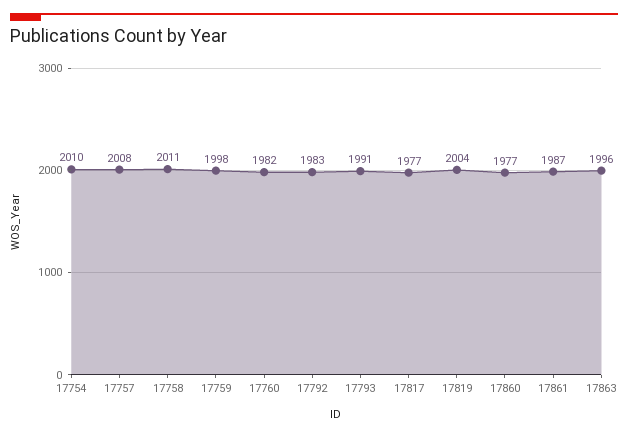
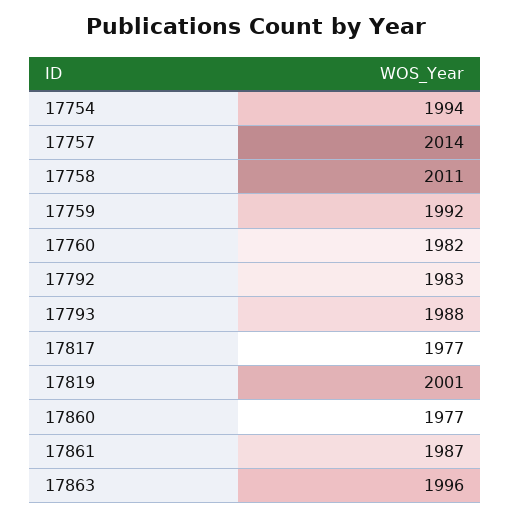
17754: 2010 -> 1994
17757: 2008 -> 2014
17759: 1998 -> 1992
17793: 1991 -> 1988
17819: 2004 -> 2001

